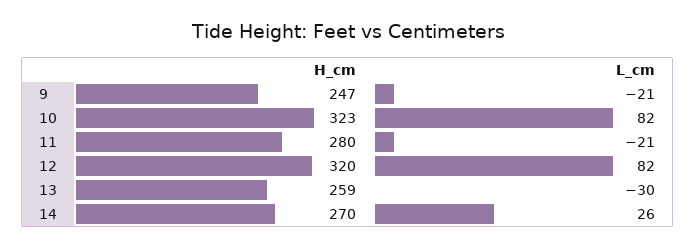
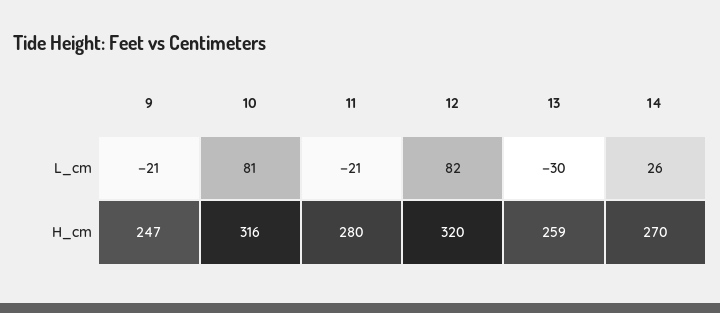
H_cm, 10: 323 -> 316
L_cm, 10: 82 -> 81

